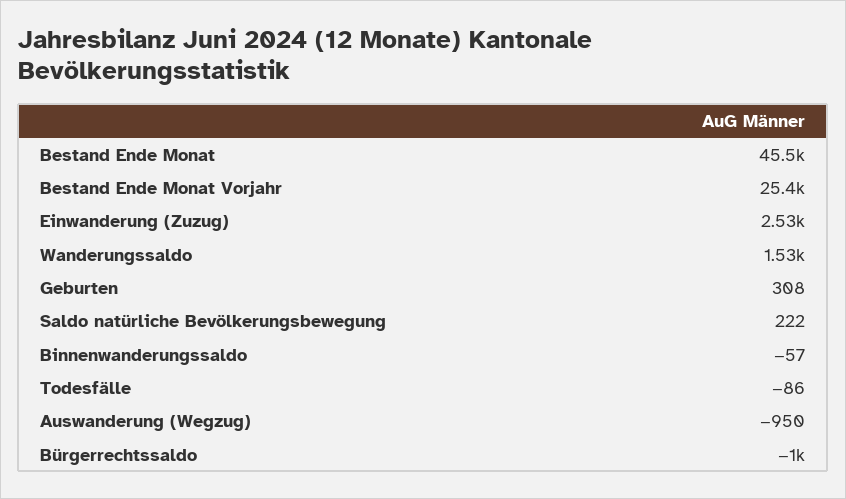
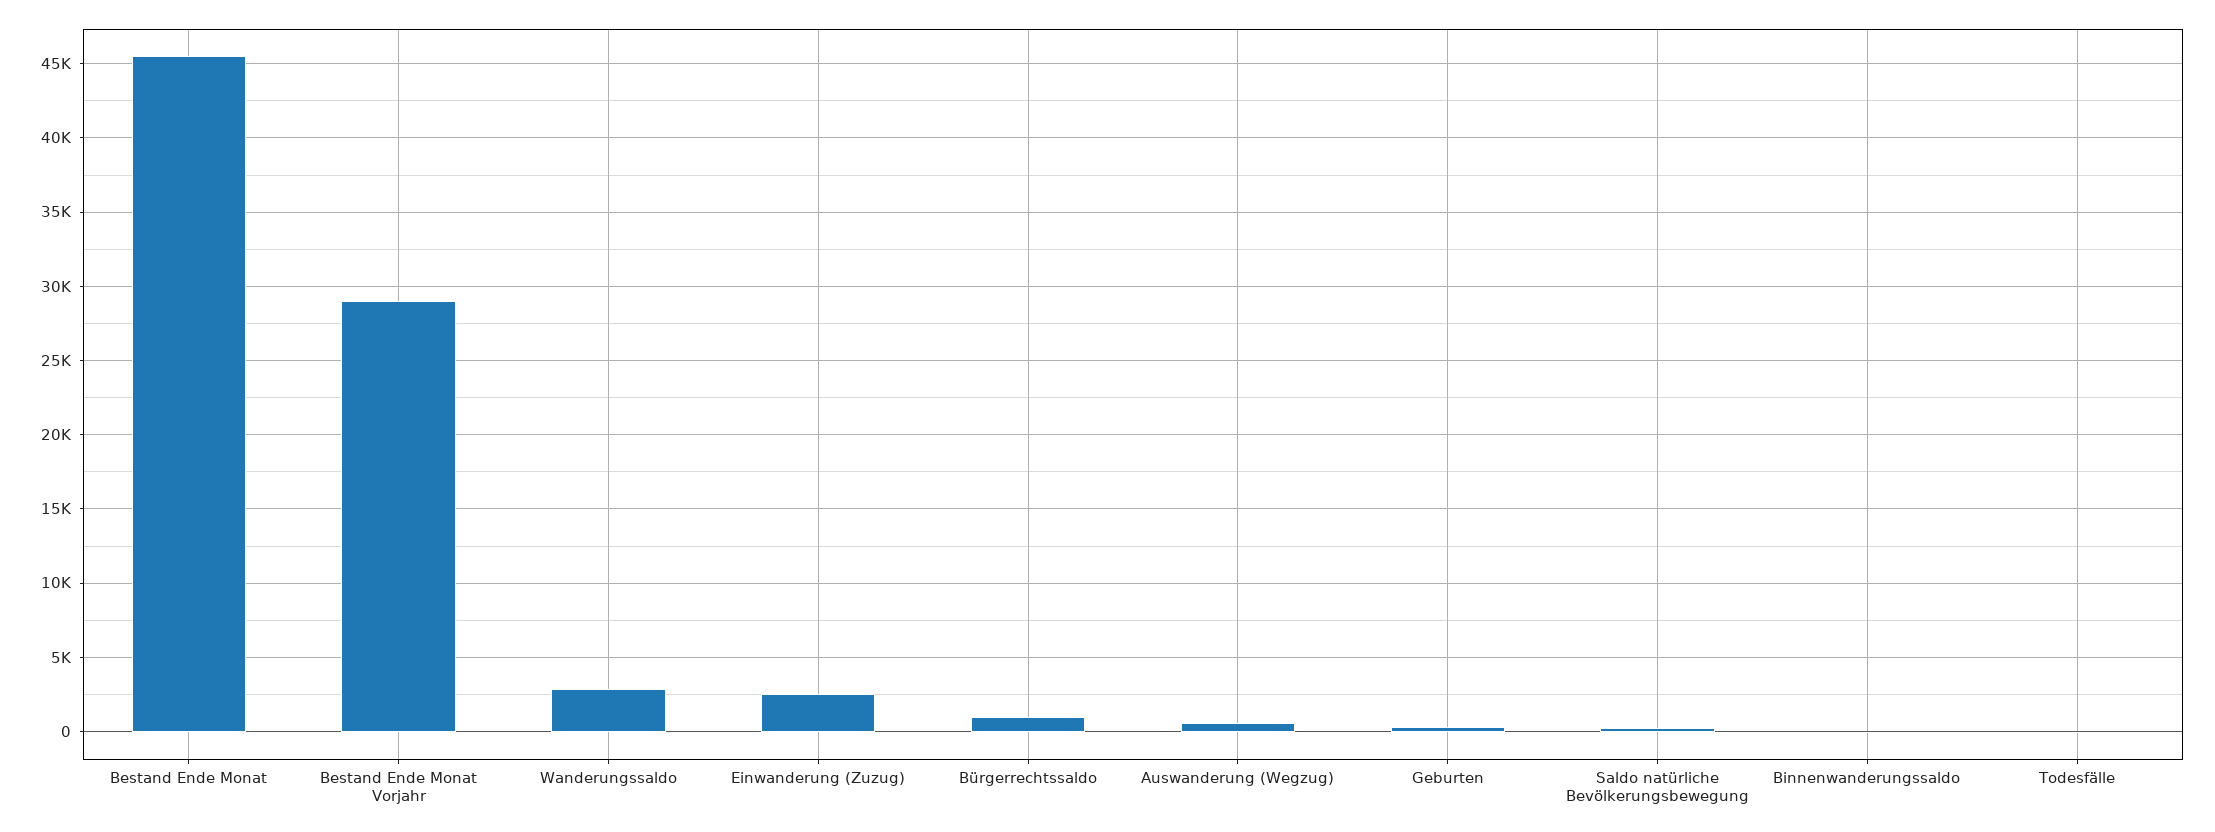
Bestand Ende Monat Vorjahr: 25400 -> 29000
Wanderungssaldo: 1530 -> 3000
Auswanderung (Wegzug): -950 -> 500
Bürgerrechtssaldo: -1000 -> 1000

